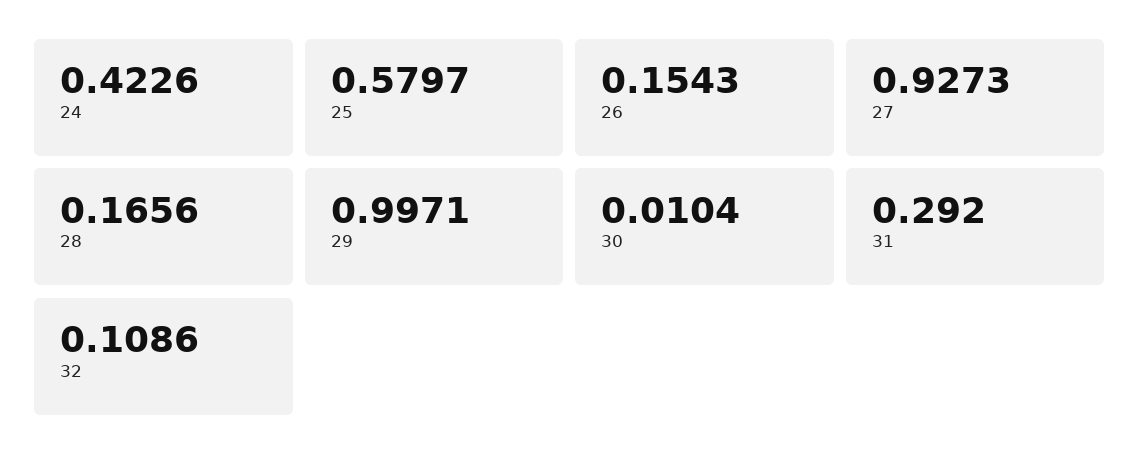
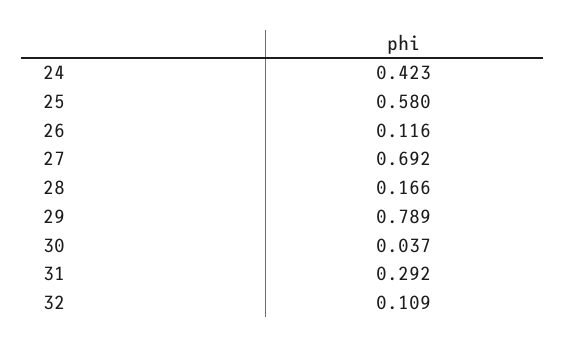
26: 0.1543 -> 0.116
27: 0.9273 -> 0.692
29: 0.9971 -> 0.789
30: 0.0104 -> 0.037

